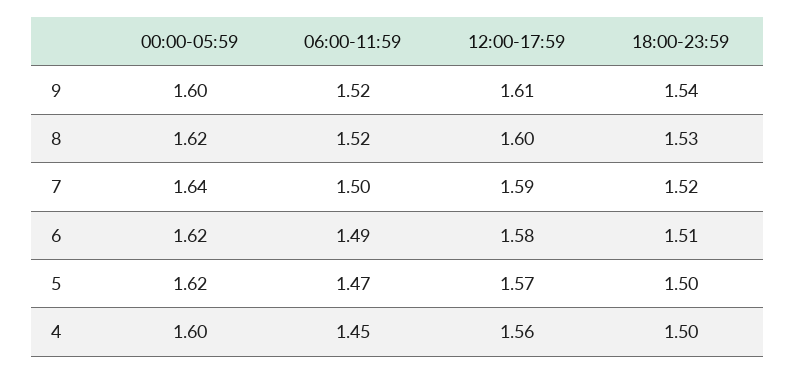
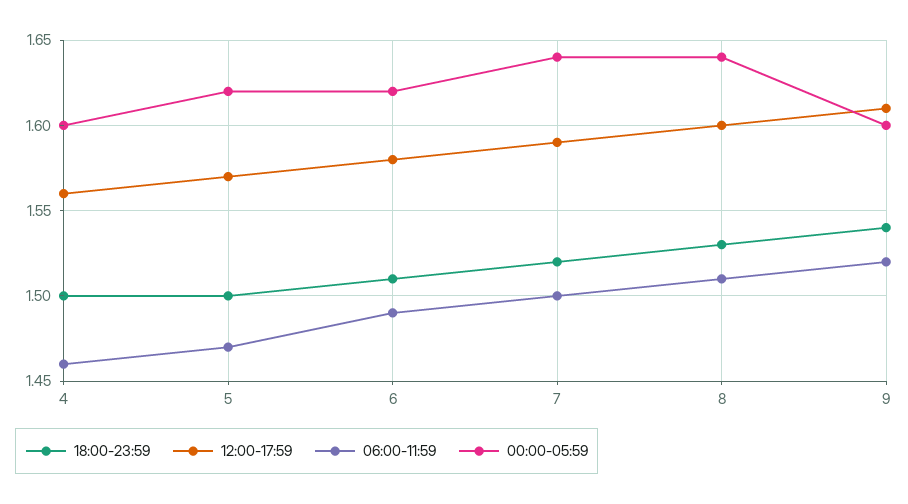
00:00-05:59, 8: 1.62 -> 1.64
06:00-11:59, 8: 1.52 -> 1.51
06:00-11:59, 4: 1.45 -> 1.46

